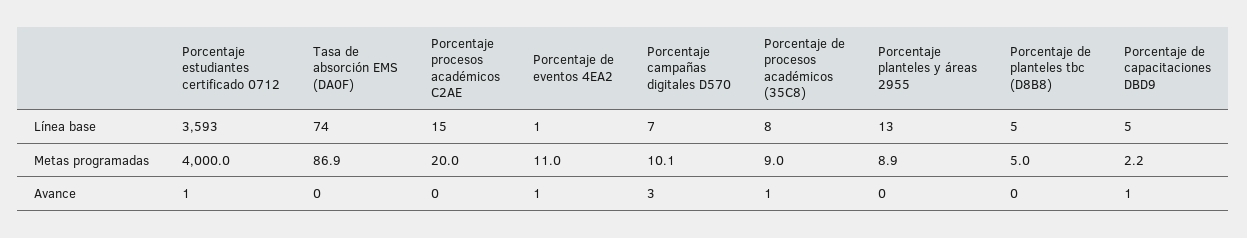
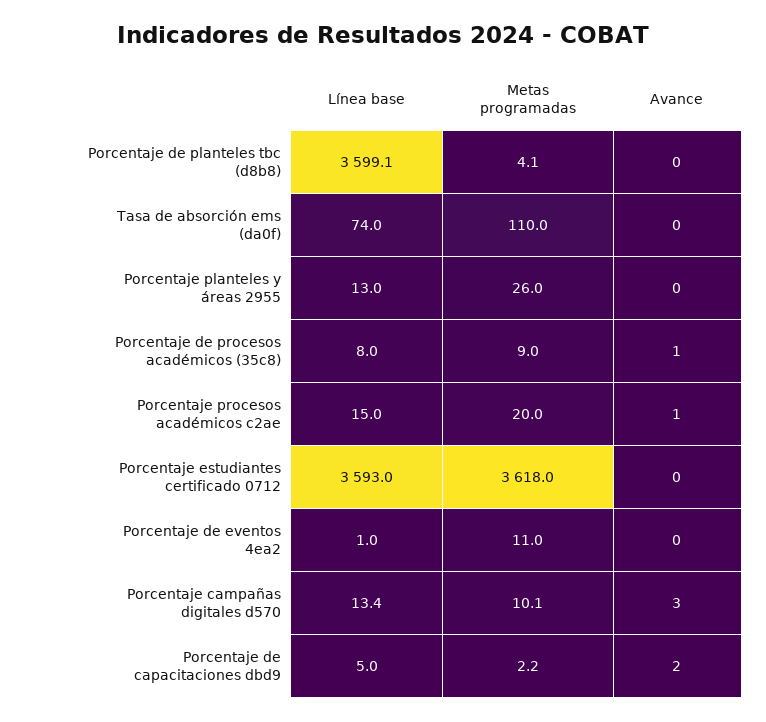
Porcentaje campañas digitales D570, Línea base: 7 -> 13.4
Porcentaje de planteles tbc (D8B8), Línea base: 5 -> 3599.1
Porcentaje estudiantes certificado 0712, Metas programadas: 4000 -> 3618
Tasa de absorción EMS (DA0F), Metas programadas: 86.9 -> 110
Porcentaje planteles y áreas 2955, Metas programadas: 8.9 -> 26
Porcentaje de planteles tbc (D8B8), Metas programadas: 5 -> 4.1
Porcentaje estudiantes certificado 0712, Avance: 1 -> 0
Porcentaje procesos académicos C2AE, Avance: 0 -> 1
Porcentaje de eventos 4EA2, Avance: 1 -> 0
Porcentaje de capacitaciones DBD9, Avance: 1 -> 2

